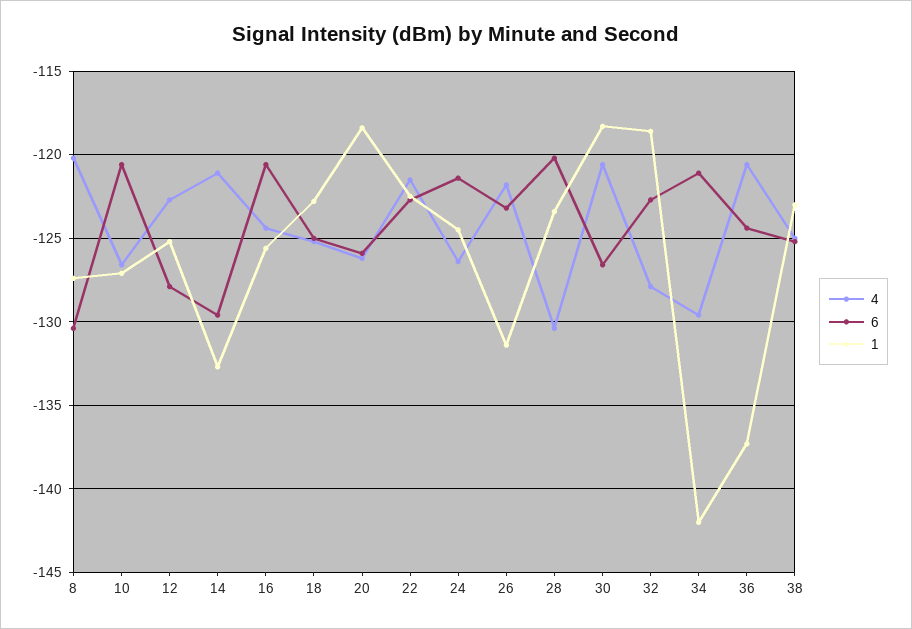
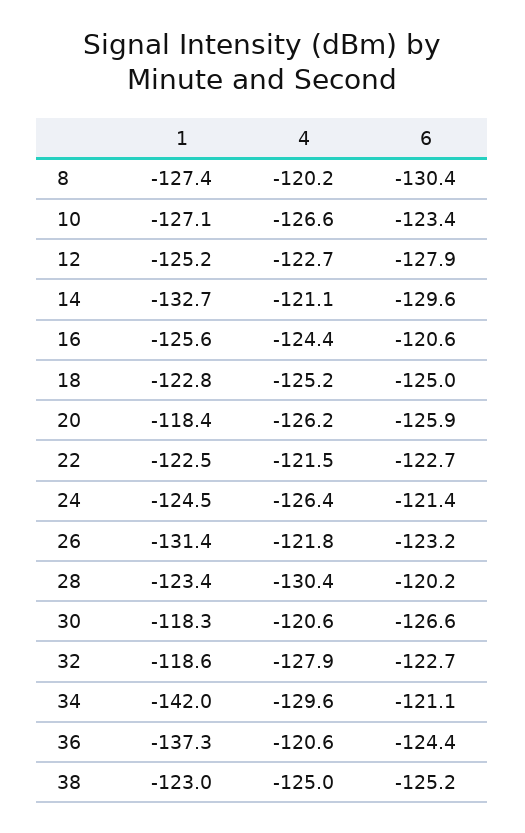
6, 10: -120.5 -> -123.4

